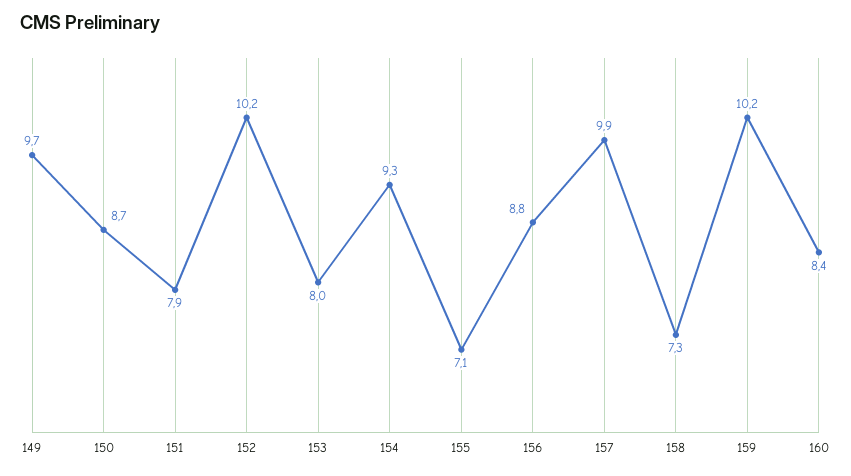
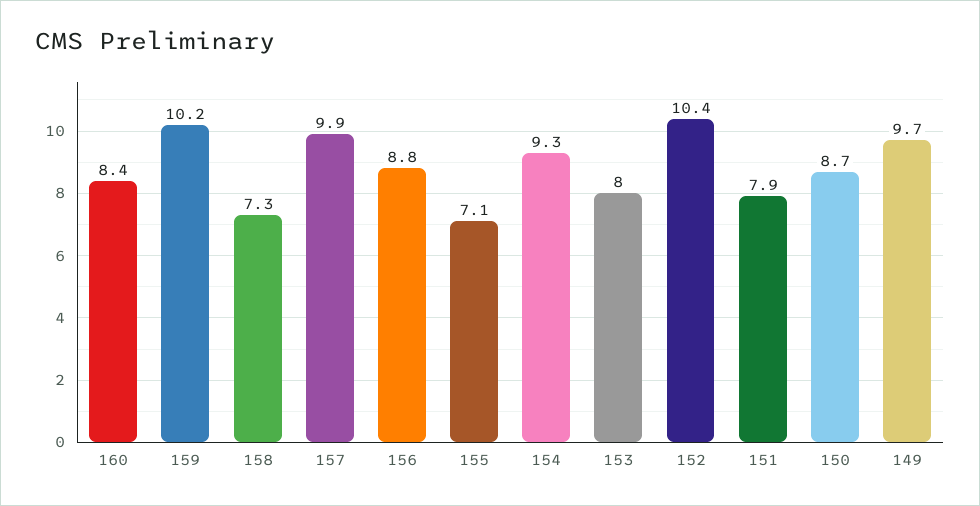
152: 10.2 -> 10.4

